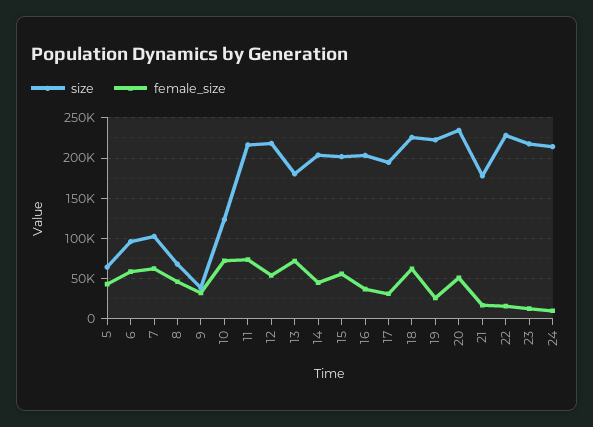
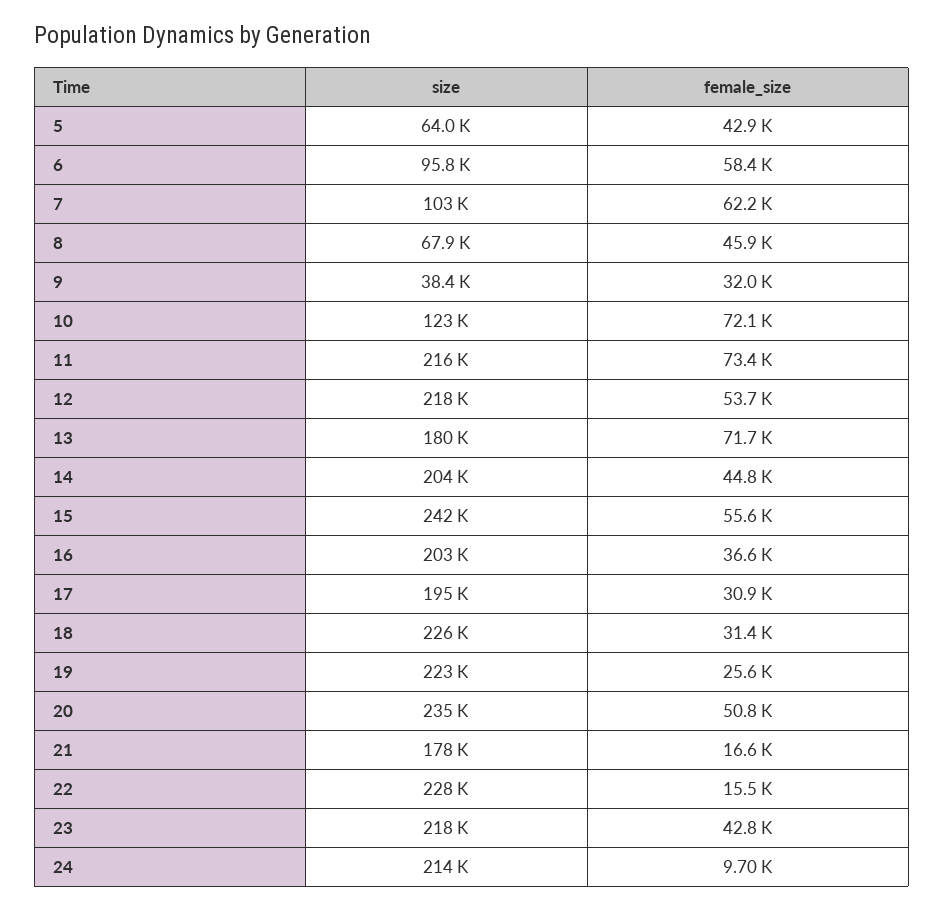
size, 15: 200000 -> 242000
female_size, 18: 60000 -> 31400
female_size, 23: 10000 -> 42800

